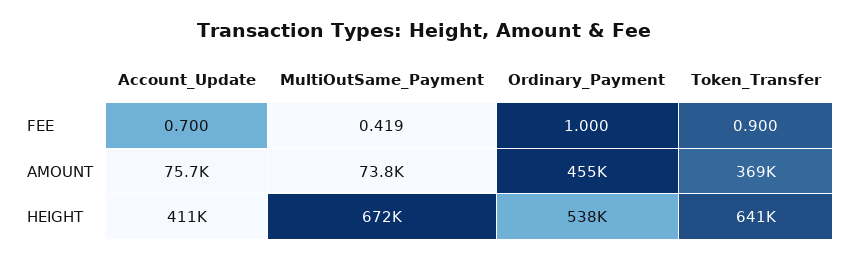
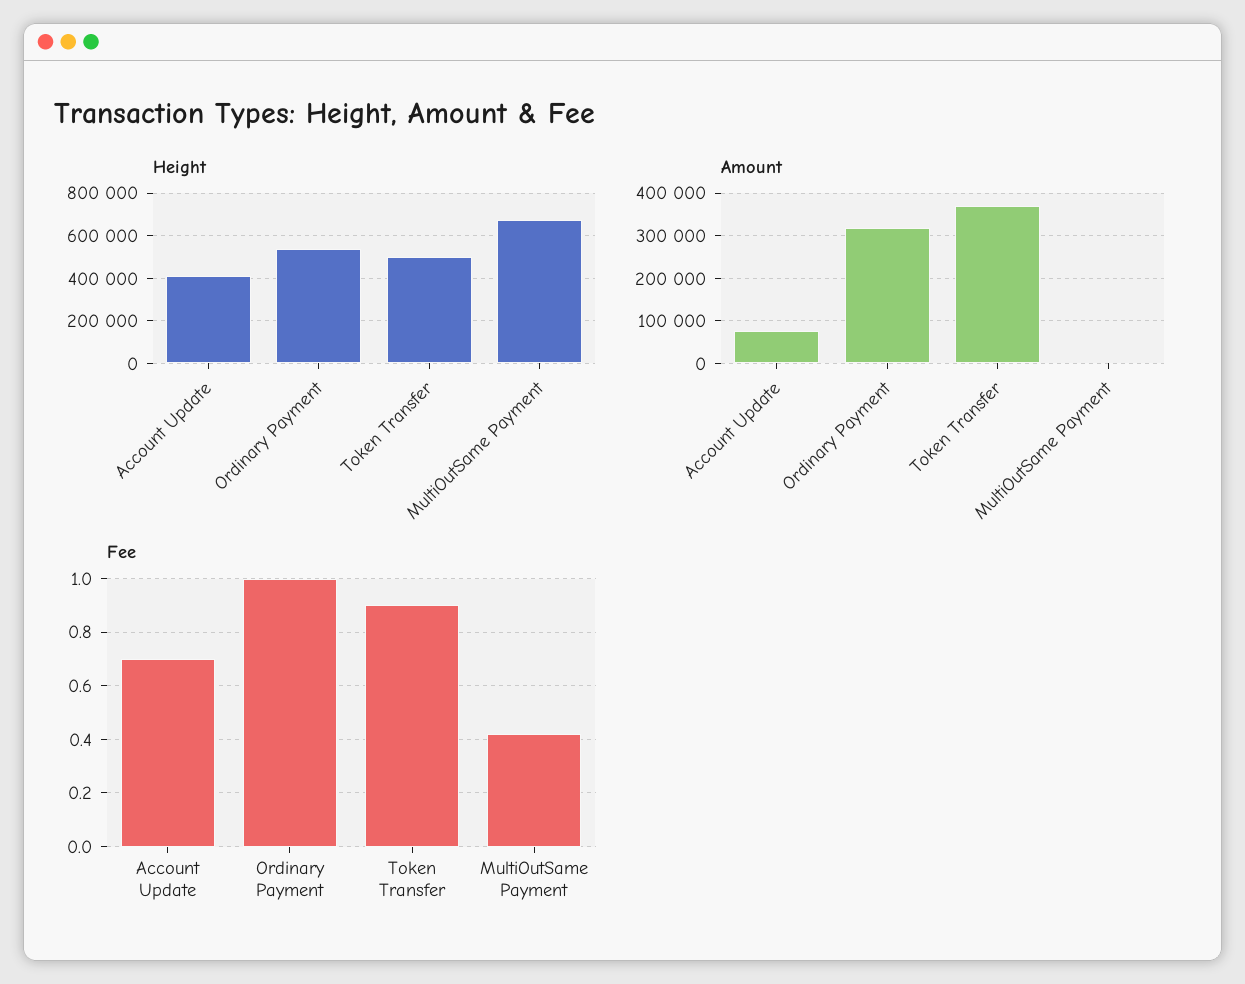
AMOUNT, MultiOutSame_Payment: 73800 -> 0
AMOUNT, Ordinary_Payment: 455000 -> 320000
HEIGHT, Token_Transfer: 641000 -> 500000

